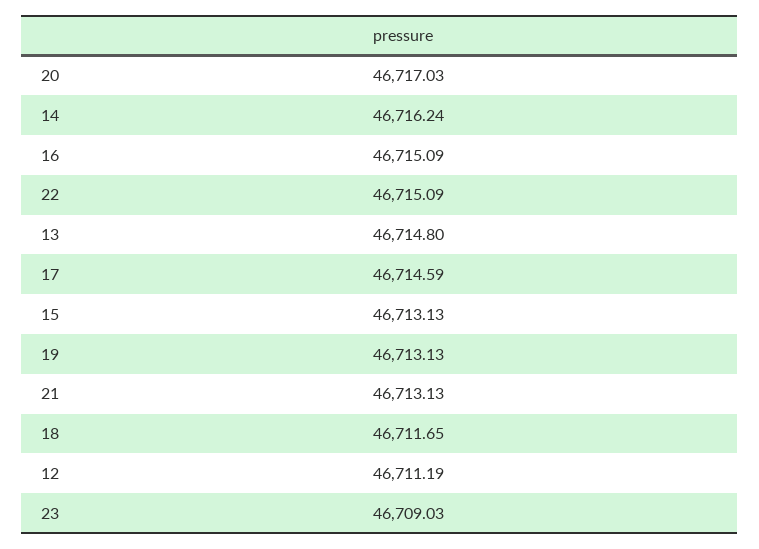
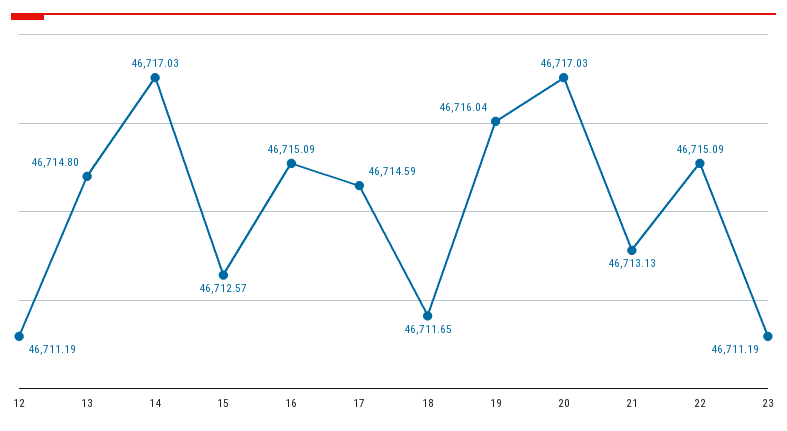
14: 46716.24 -> 46717.03
15: 46713.13 -> 46712.57
19: 46713.13 -> 46716.04
23: 46709.03 -> 46711.19

